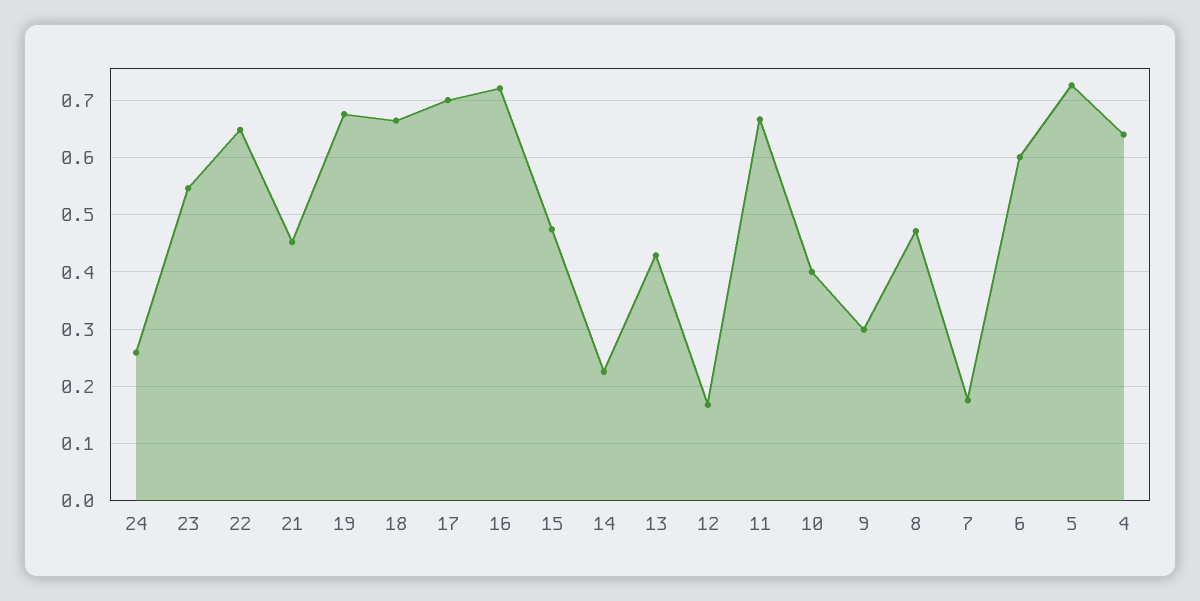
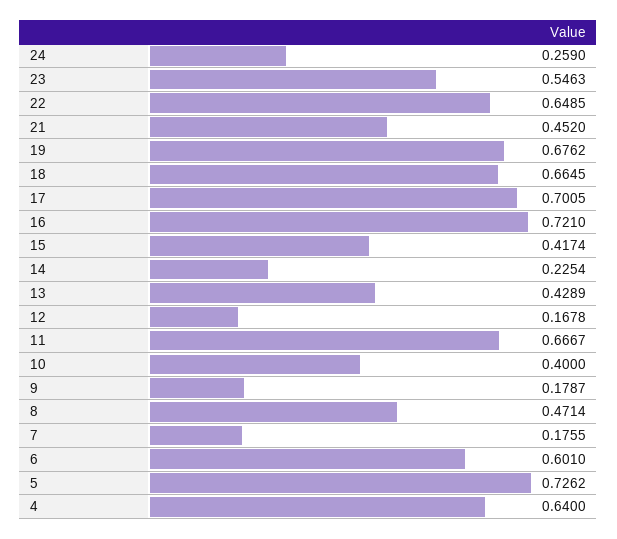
15: 0.48 -> 0.4174
9: 0.3 -> 0.1787

